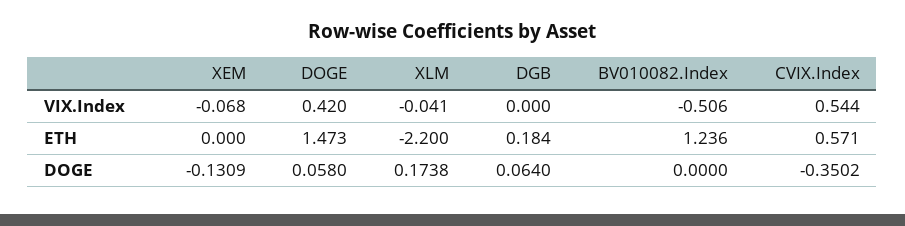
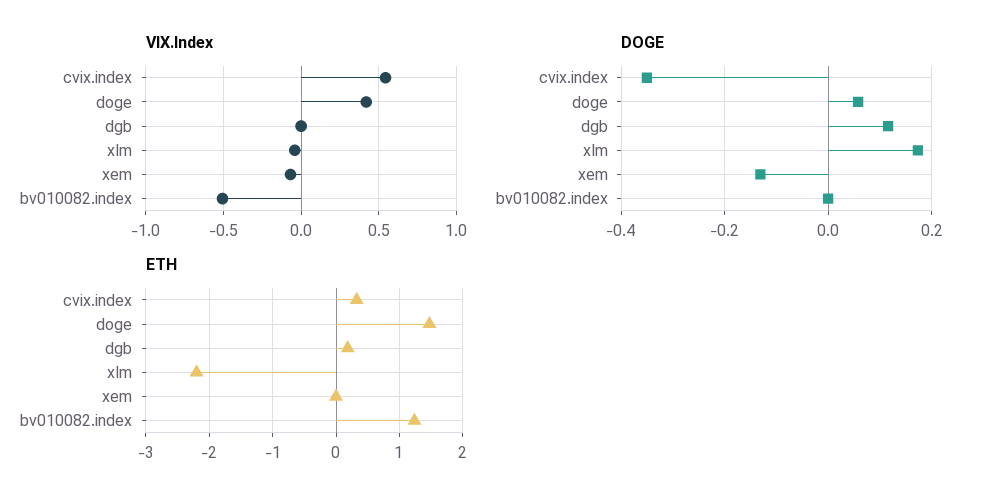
ETH, CVIX.Index: 0.571 -> 0.3
DOGE, DGB: 0.064 -> 0.12

